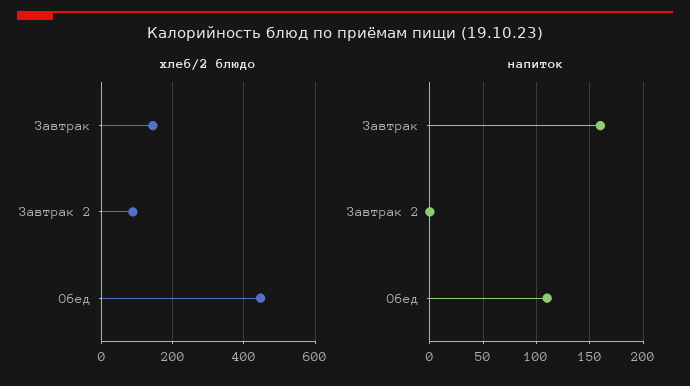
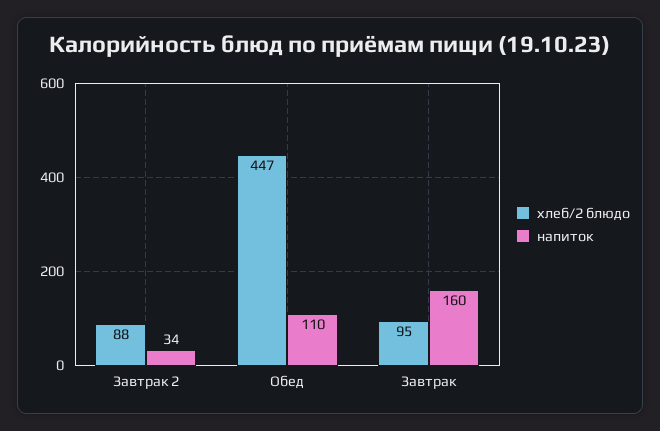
хлеб/2 блюдо, Завтрак: 140 -> 95
напиток, Завтрак 2: 0 -> 34

